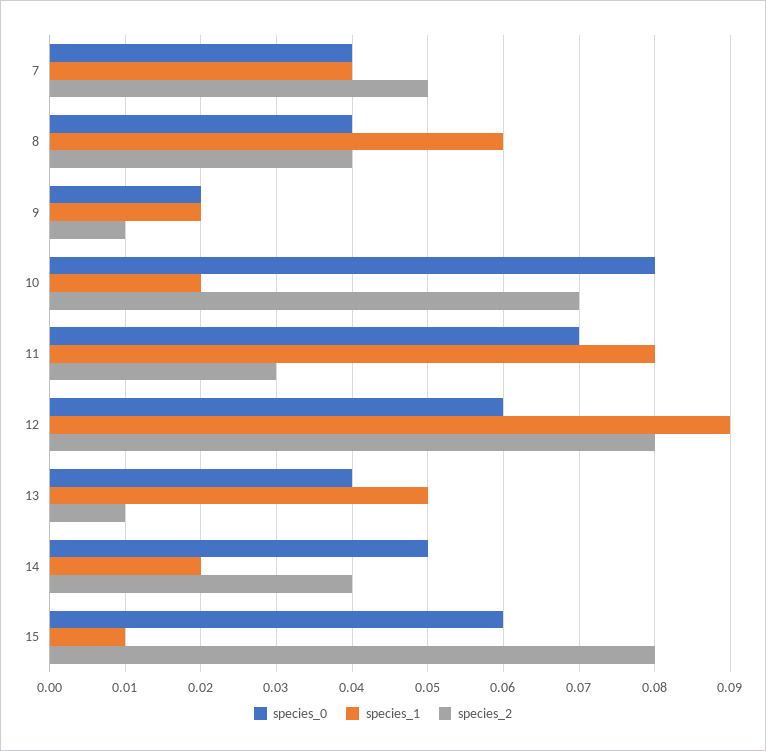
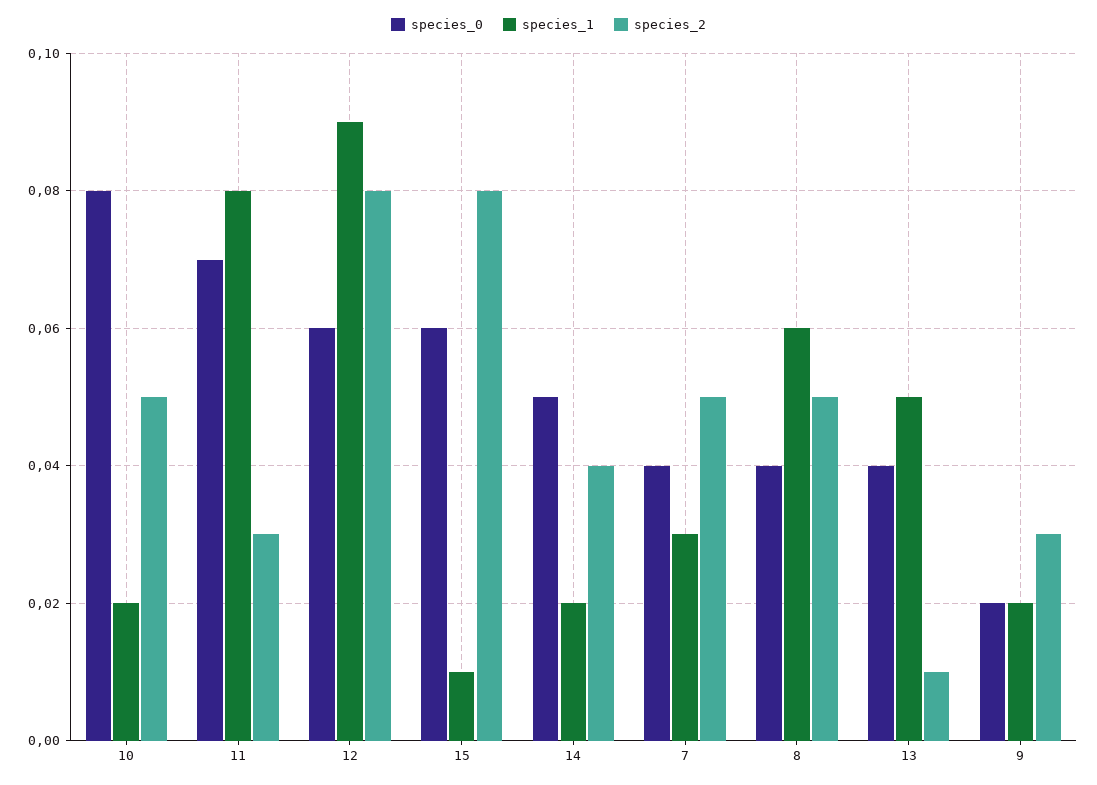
species_1, 7: 0.04 -> 0.03
species_2, 8: 0.04 -> 0.05
species_2, 9: 0.01 -> 0.03
species_2, 10: 0.07 -> 0.05

